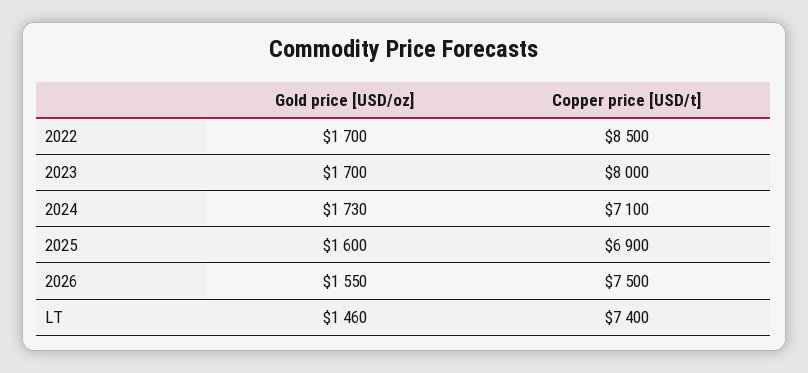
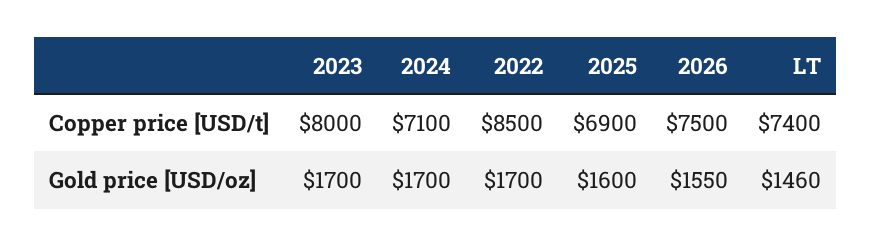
Gold price [USD/oz], 2024: 1730 -> 1700

